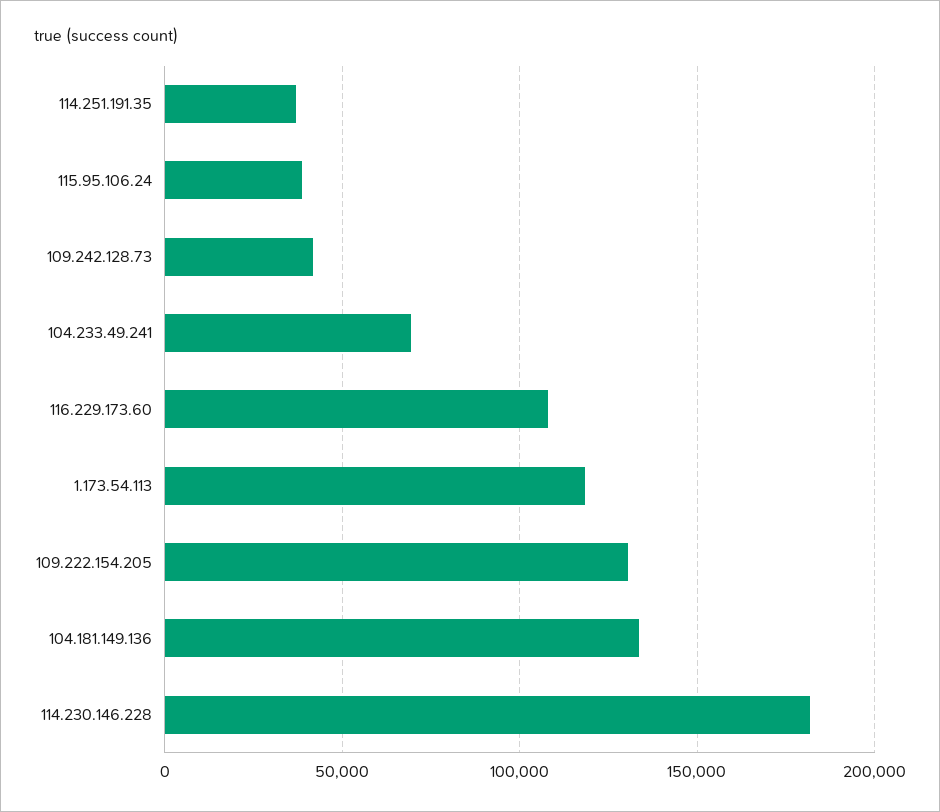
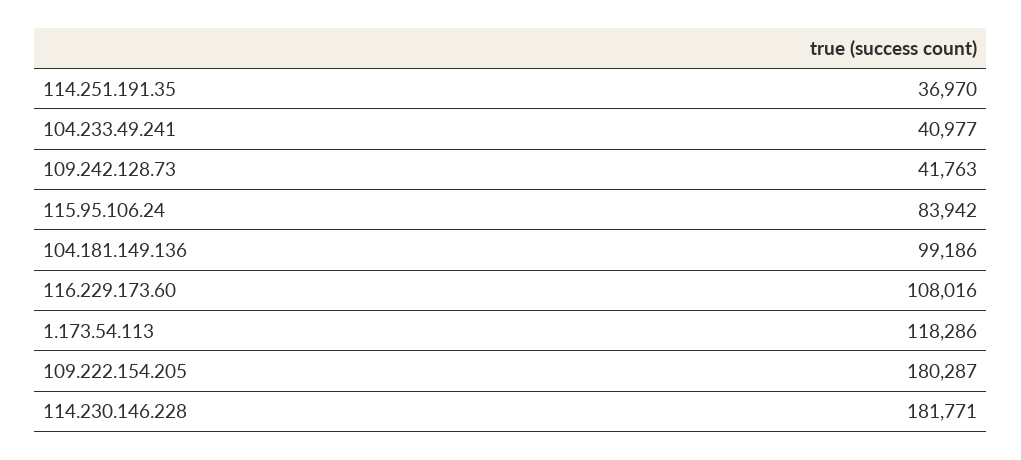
115.95.106.24: 40000 -> 83942
104.233.49.241: 70000 -> 40977
109.222.154.205: 130000 -> 180287
104.181.149.136: 135000 -> 99186

